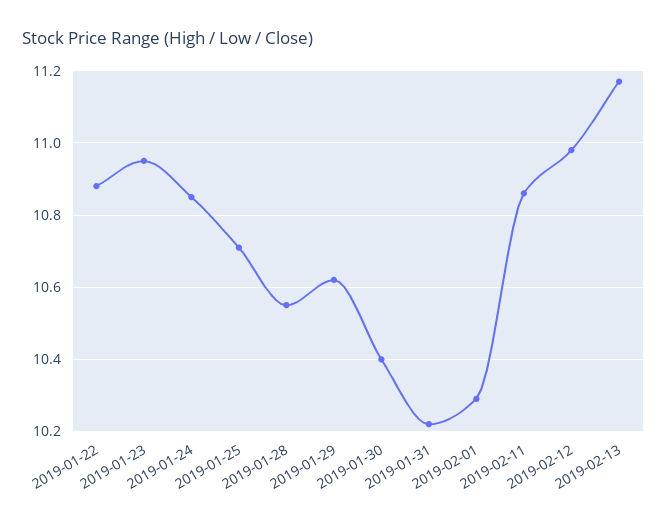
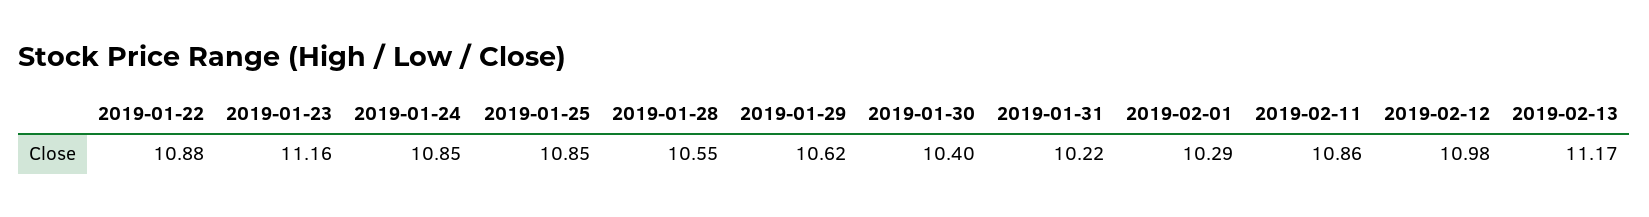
2019-01-23: 10.95 -> 11.16
2019-01-25: 10.7 -> 10.85

